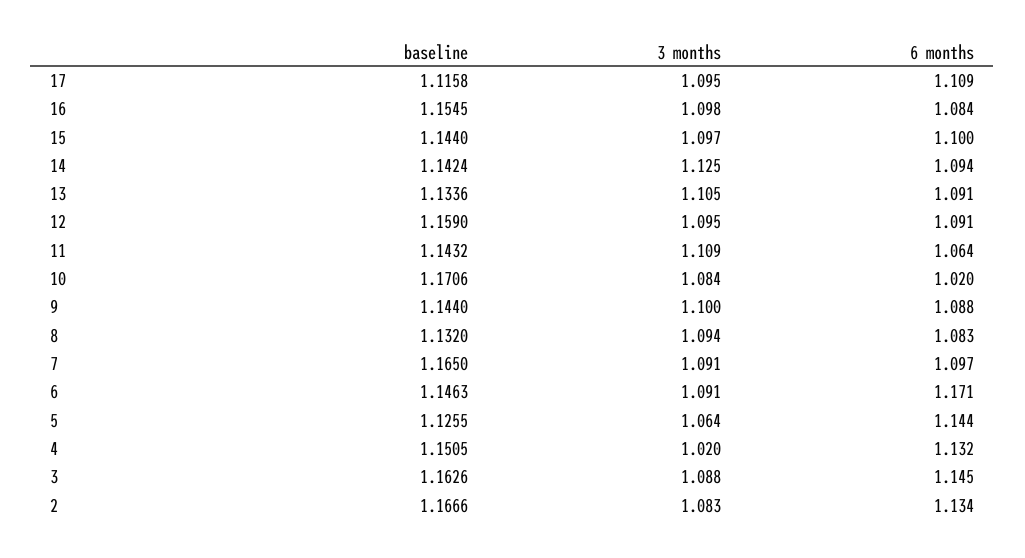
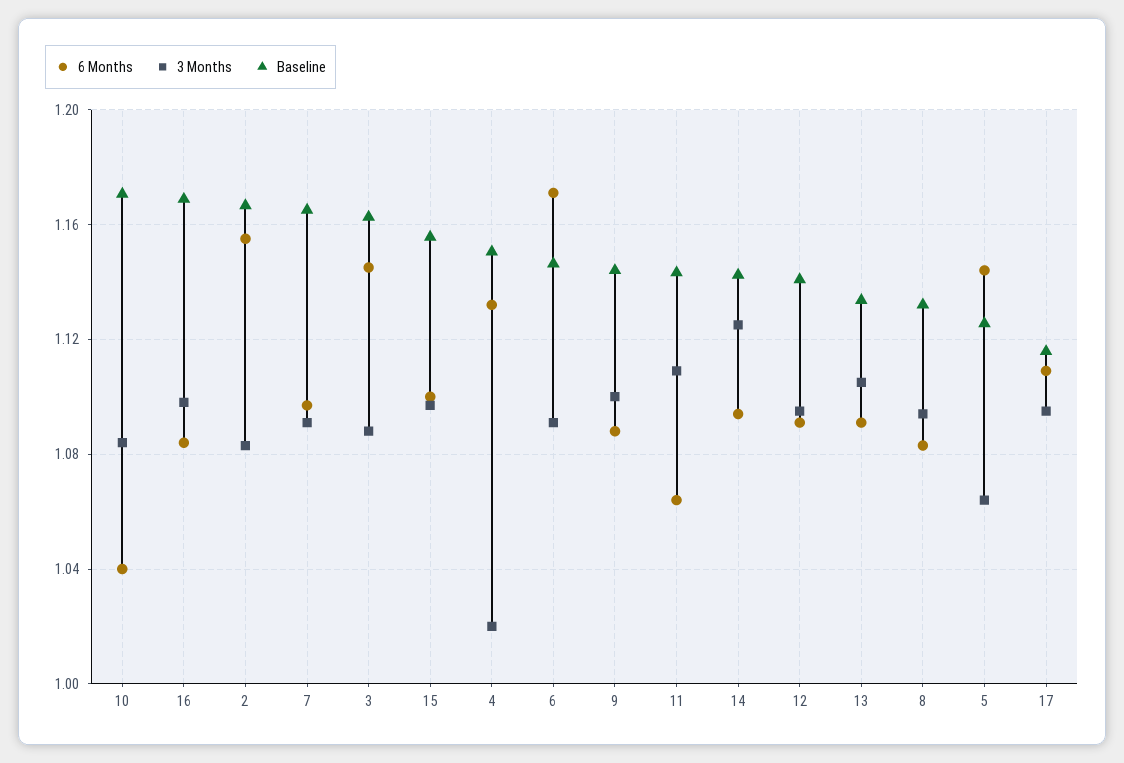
baseline, 16: 1.1545 -> 1.17
baseline, 15: 1.144 -> 1.155
baseline, 12: 1.159 -> 1.14
6 months, 10: 1.02 -> 1.04
6 months, 2: 1.134 -> 1.155

